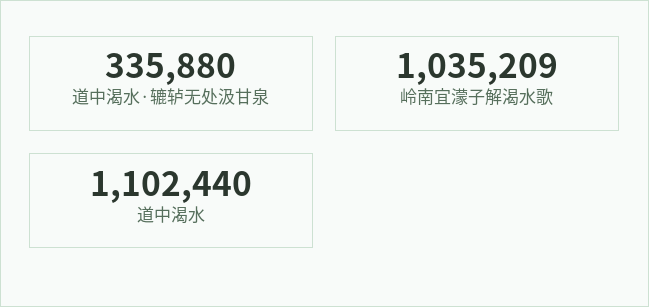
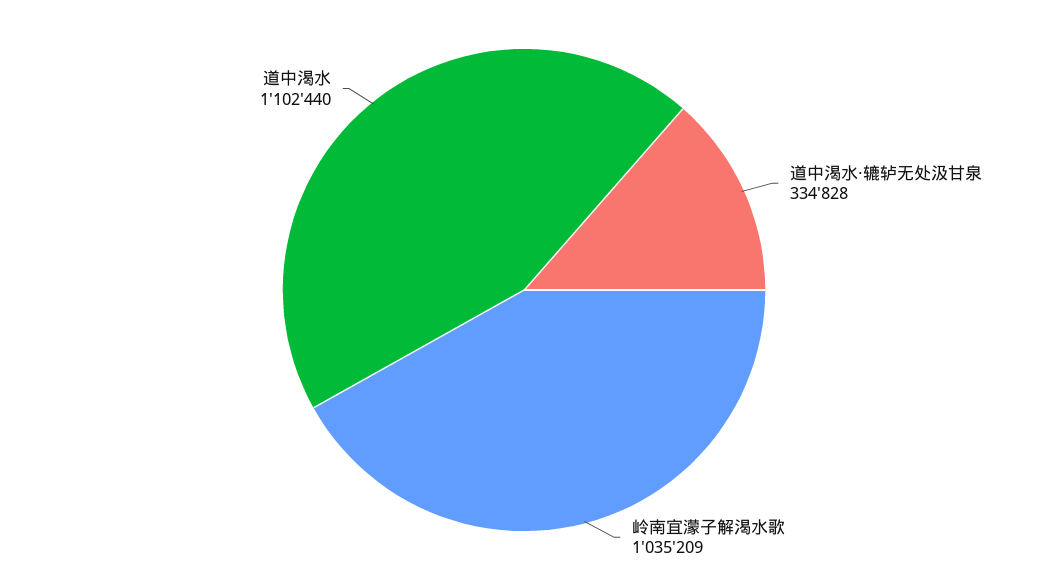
道中渴水·辘轳无处汲甘泉: 335880 -> 334828

